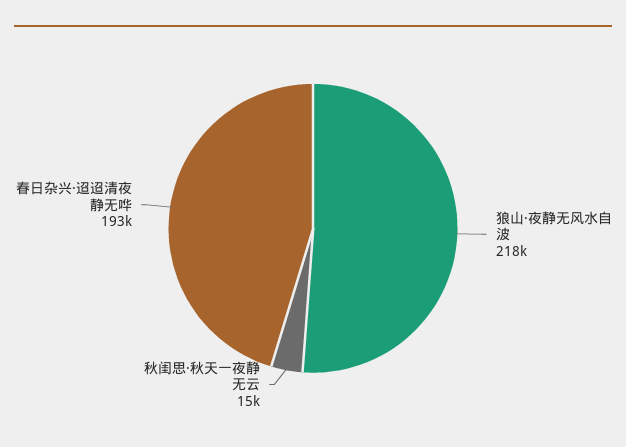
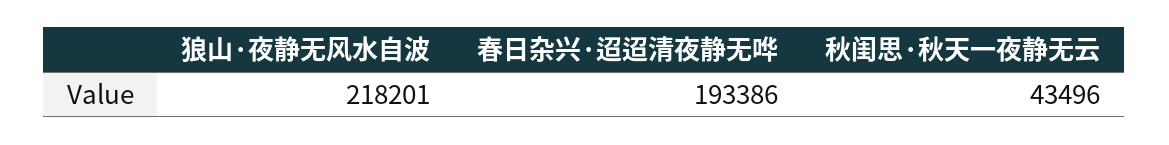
秋闺思·秋天一夜静无云: 15000 -> 43496

